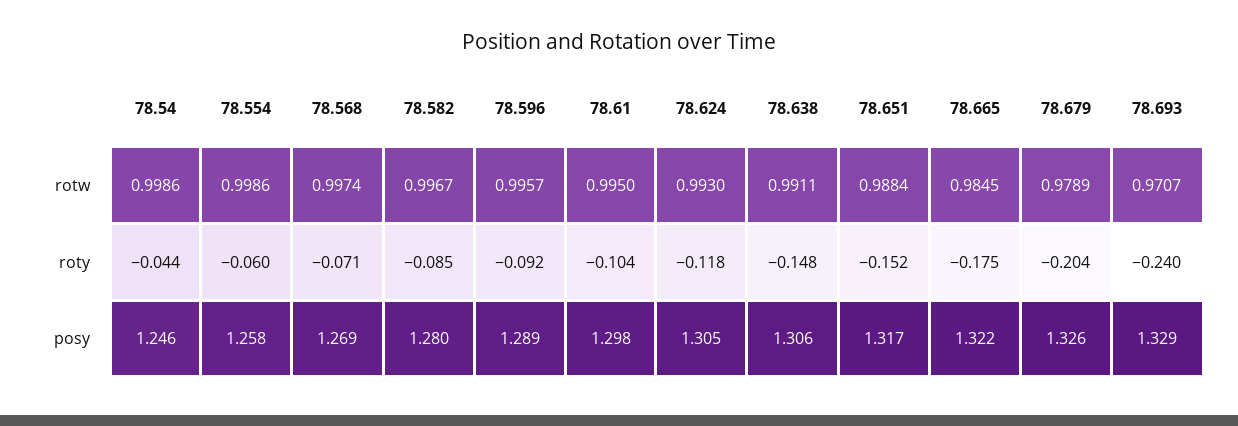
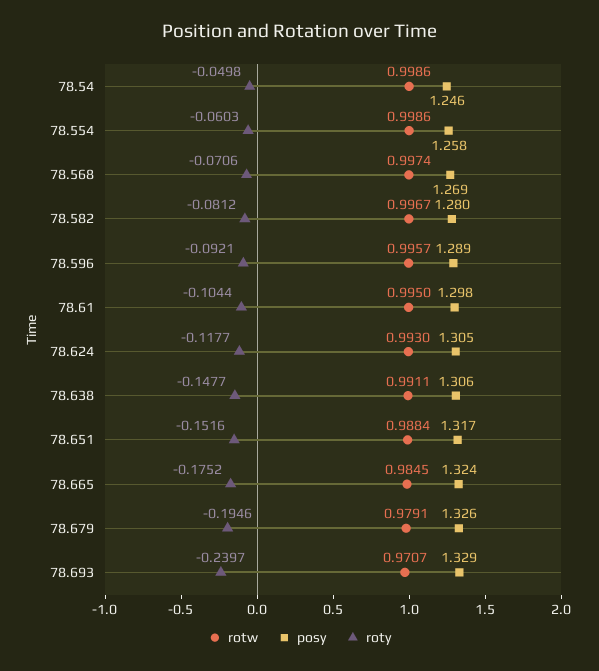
rotw, 78.679: 0.9789 -> 0.9791
roty, 78.54: -0.044 -> -0.0498
roty, 78.582: -0.085 -> -0.0812
roty, 78.679: -0.204 -> -0.1946
posy, 78.665: 1.322 -> 1.324

